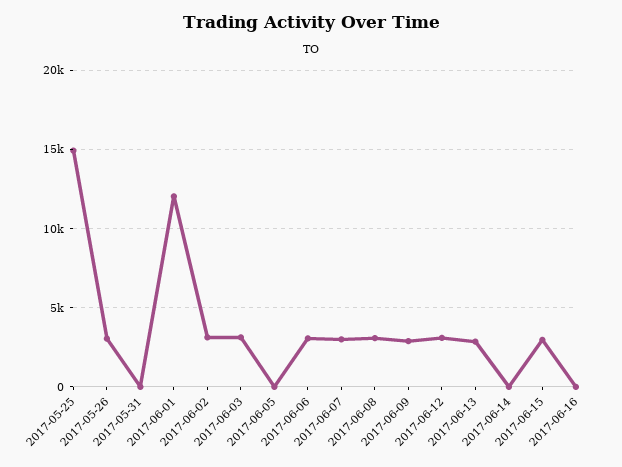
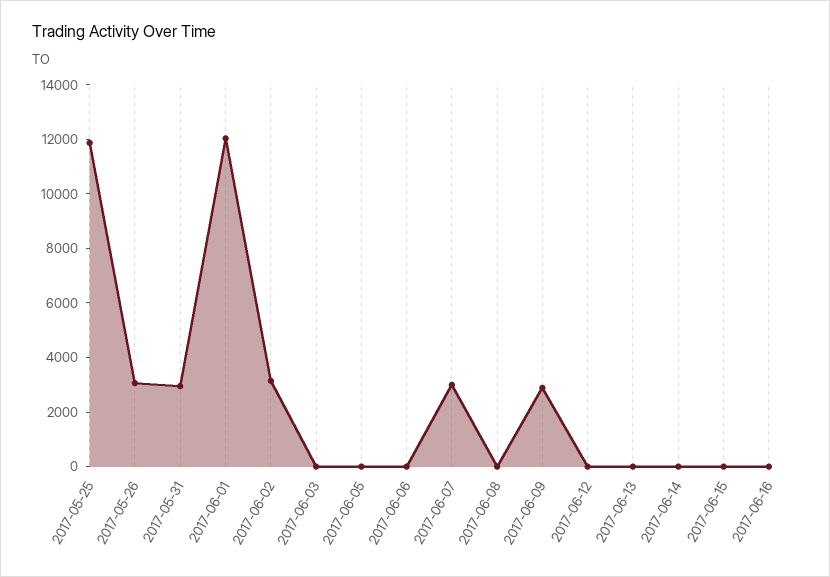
2017-05-25: 15000 -> 12000
2017-05-31: 0 -> 3000
2017-06-03: 3000 -> 0
2017-06-06: 3000 -> 0
2017-06-08: 3000 -> 0
2017-06-12: 3000 -> 0
2017-06-13: 3000 -> 0
2017-06-15: 3000 -> 0

